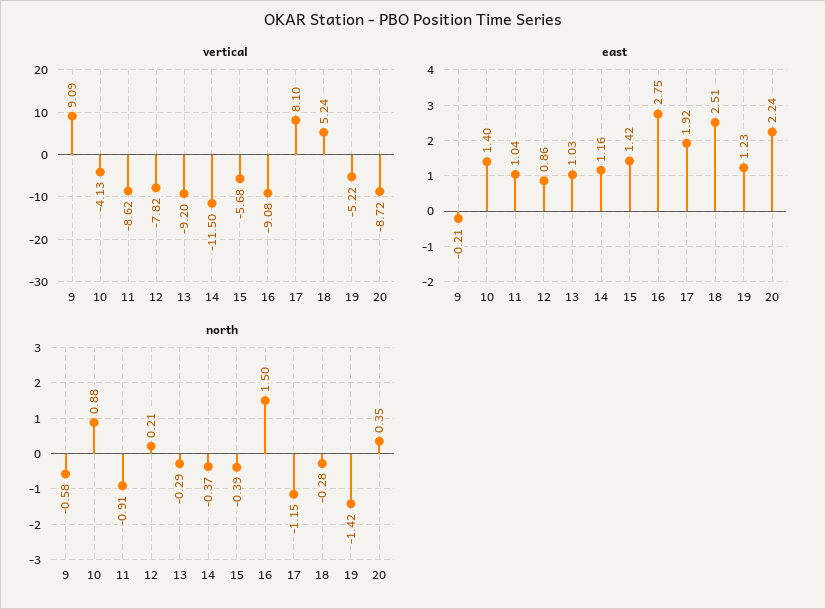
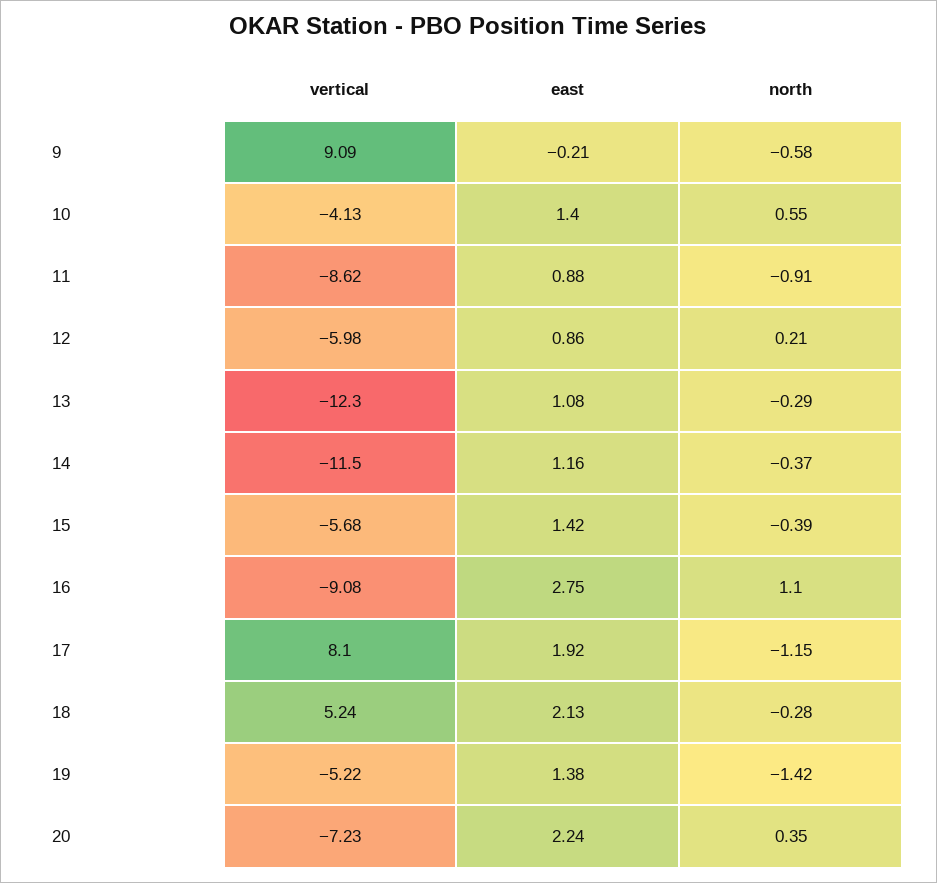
vertical, 12: -7.82 -> -5.98
vertical, 13: -9.2 -> -12.3
vertical, 20: -8.72 -> -7.23
east, 11: 1.04 -> 0.88
east, 13: 1.03 -> 1.08
east, 18: 2.51 -> 2.13
east, 19: 1.23 -> 1.38
north, 10: 0.88 -> 0.55
north, 16: 1.5 -> 1.1

